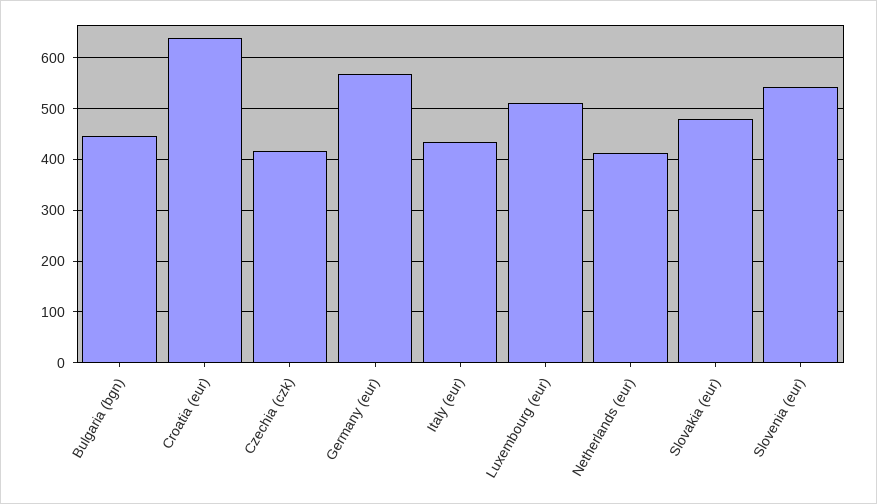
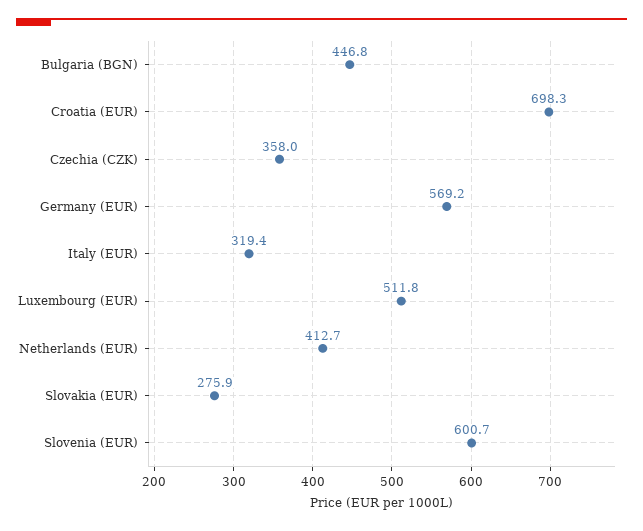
Croatia (eur): 640 -> 698.3
Czechia (czk): 420 -> 358
Italy (eur): 440 -> 319.4
Slovakia (eur): 480 -> 275.9
Slovenia (eur): 540 -> 600.7

